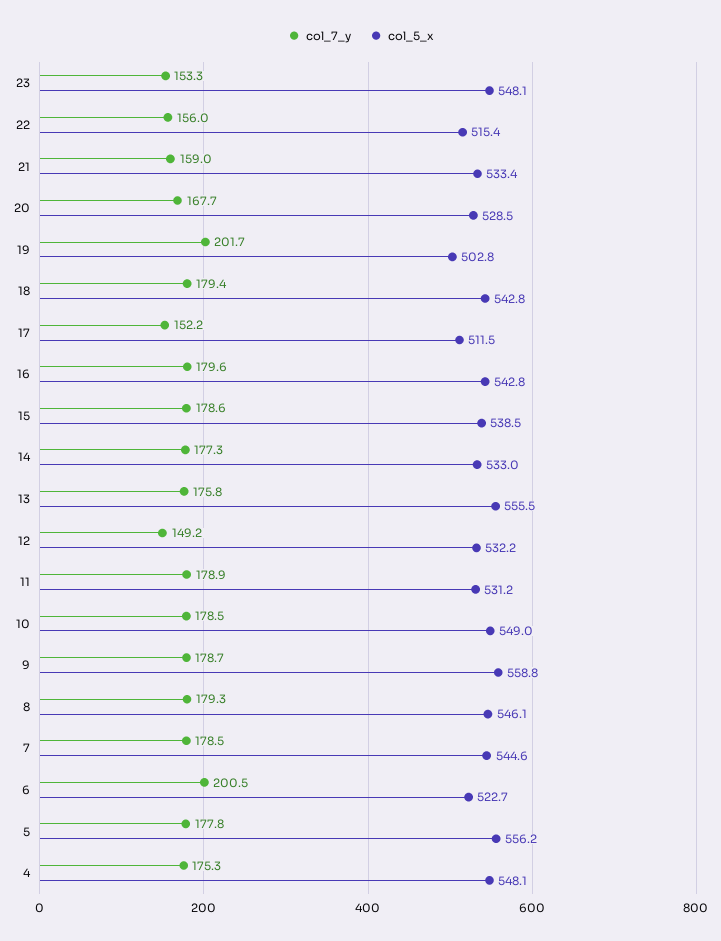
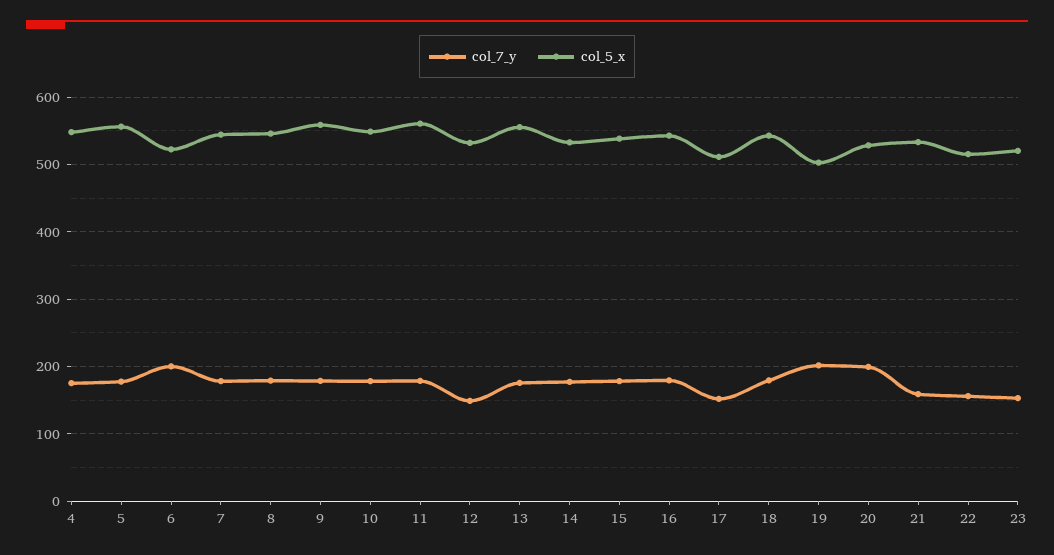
col_5_x, 23: 548.1 -> 520
col_7_y, 20: 167.7 -> 200
col_5_x, 11: 531.2 -> 560

